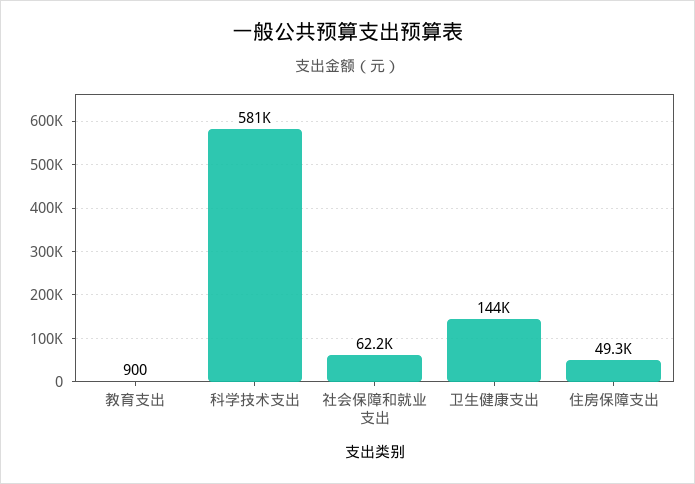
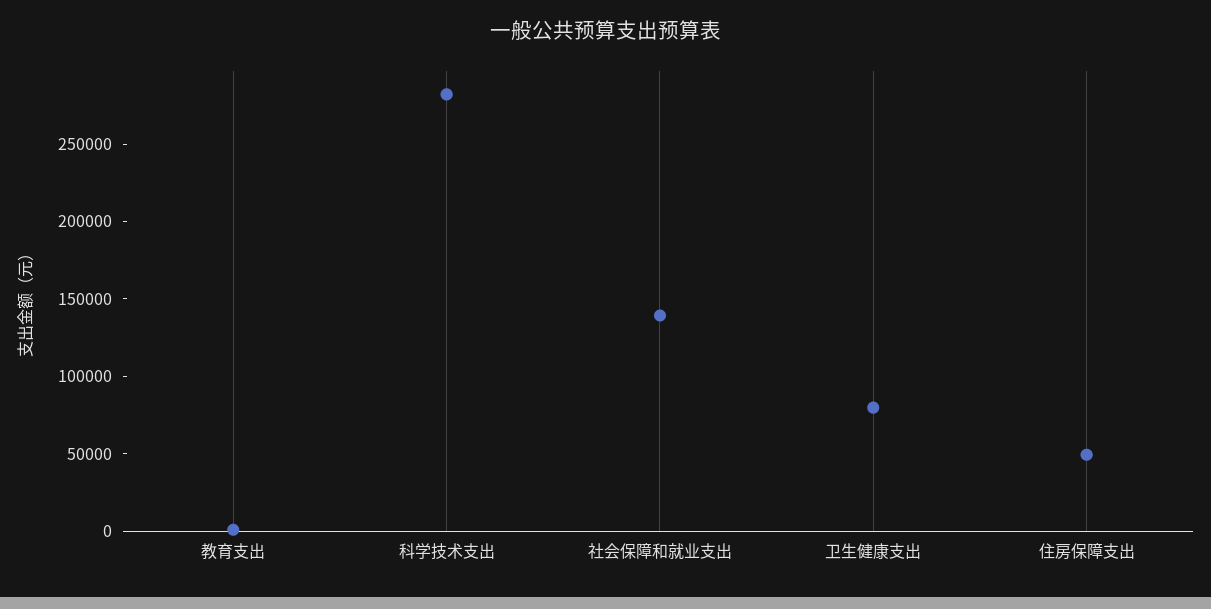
科学技术支出: 581000 -> 280000
社会保障和就业支出: 62200 -> 140000
卫生健康支出: 144000 -> 80000

